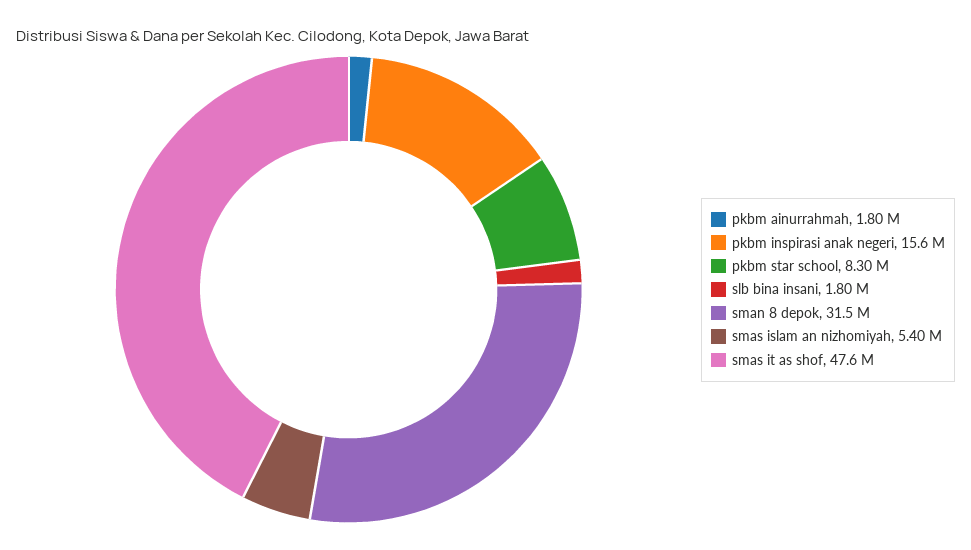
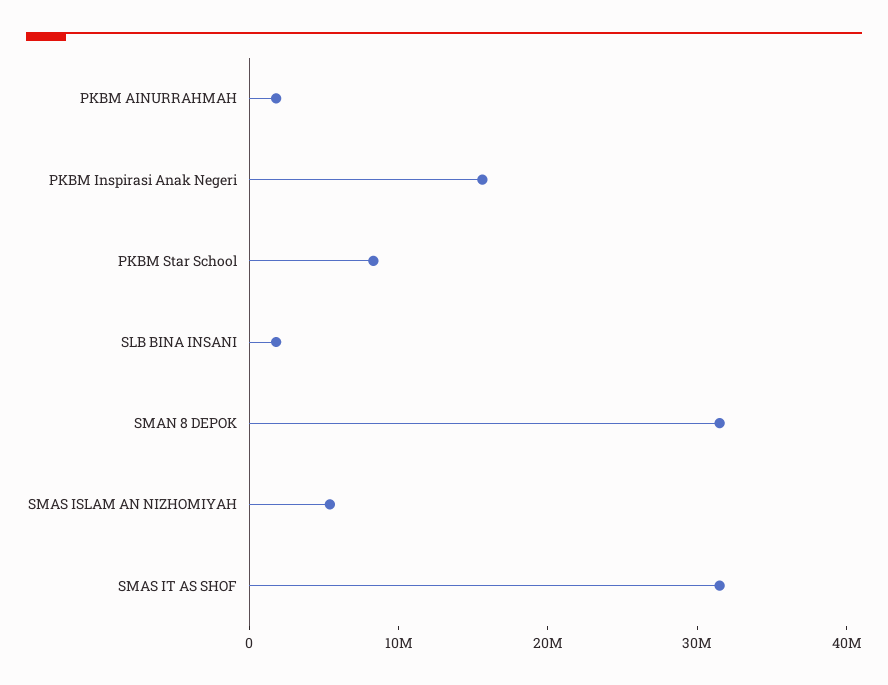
smas it as shof: 47600000 -> 32000000

